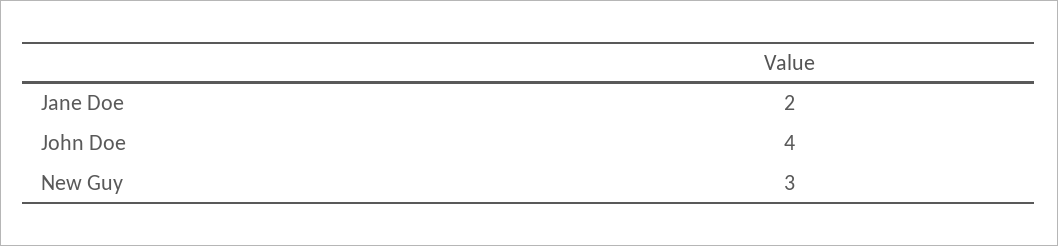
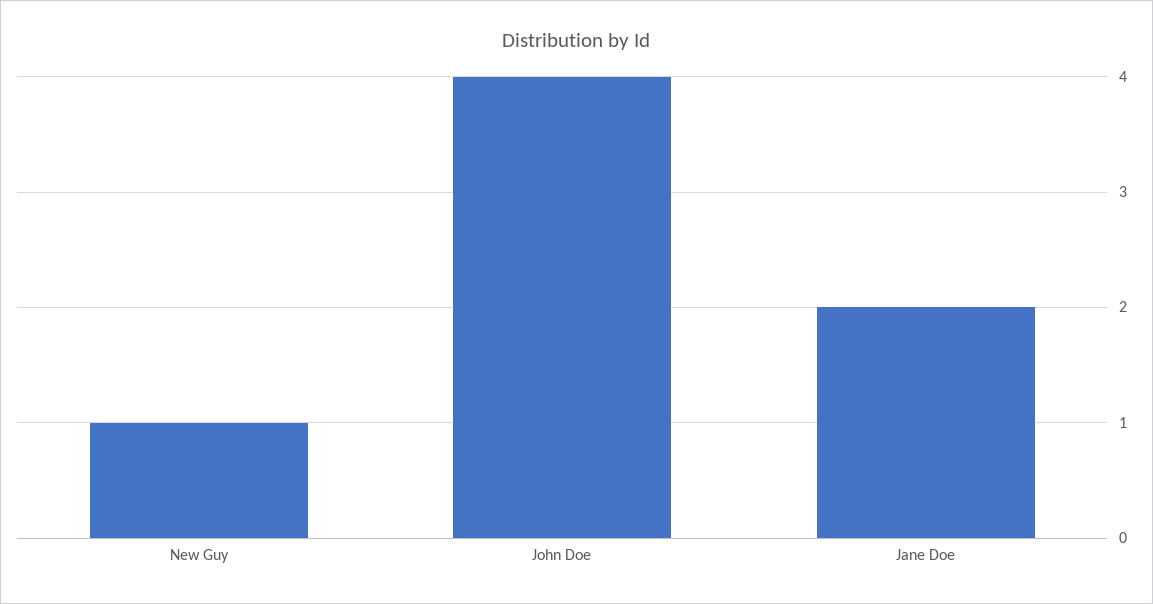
New Guy: 3 -> 1

